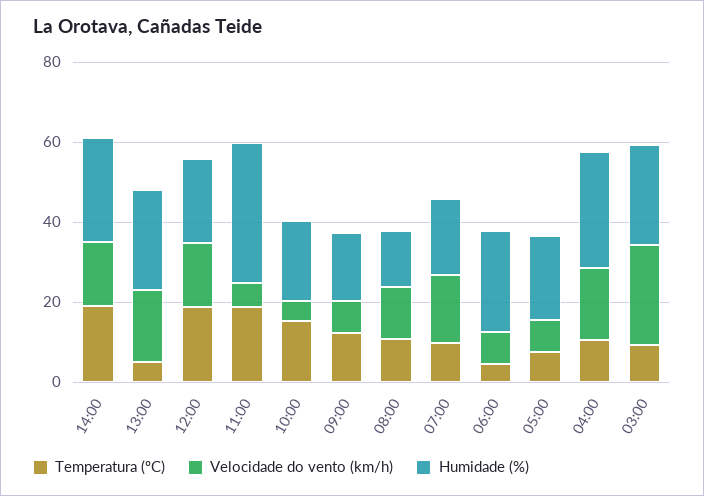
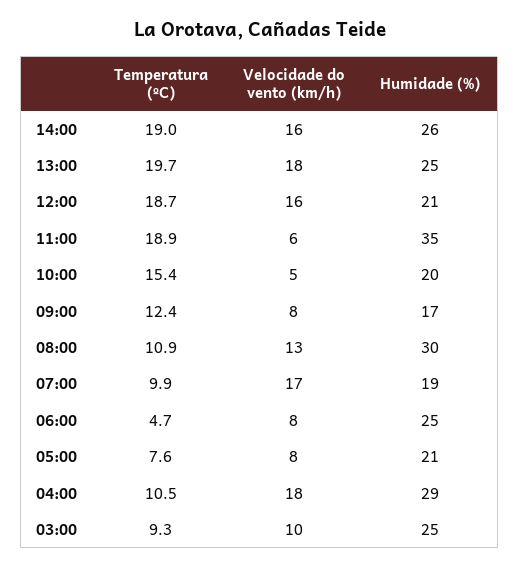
Temperatura (ºC), 13:00: 5 -> 19.7
Humidade (%), 08:00: 15 -> 30
Velocidade do vento (km/h), 03:00: 25 -> 10

